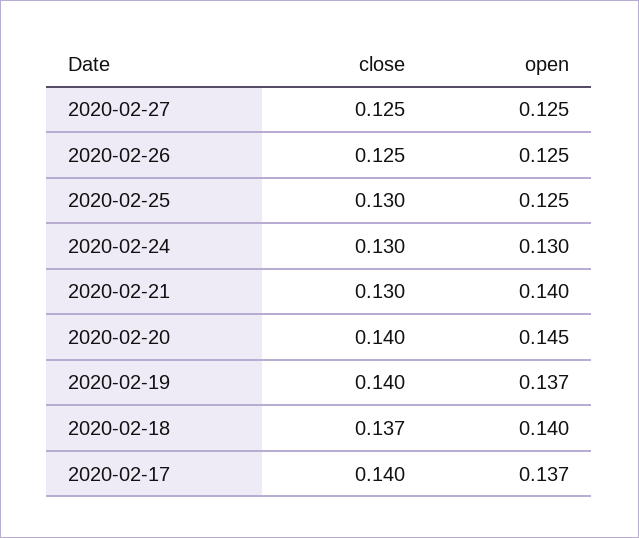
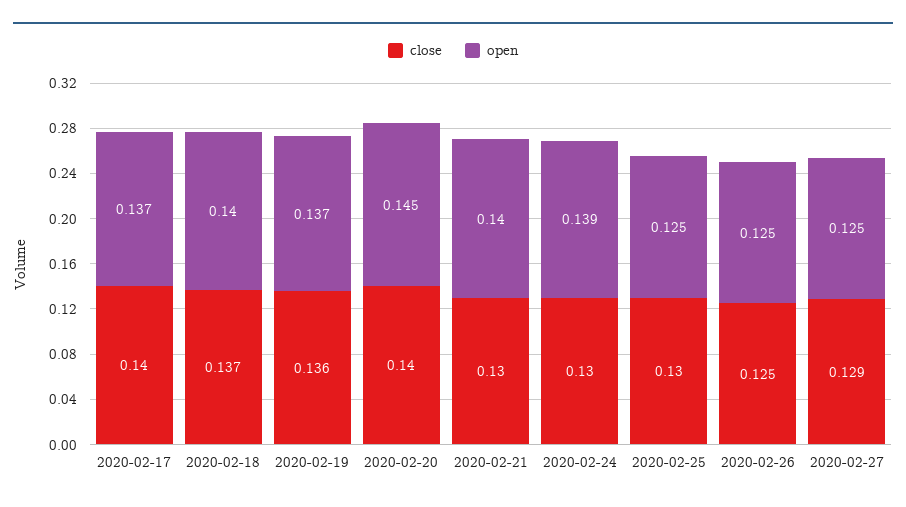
close, 2020-02-27: 0.125 -> 0.129
open, 2020-02-24: 0.13 -> 0.139
close, 2020-02-19: 0.14 -> 0.136

